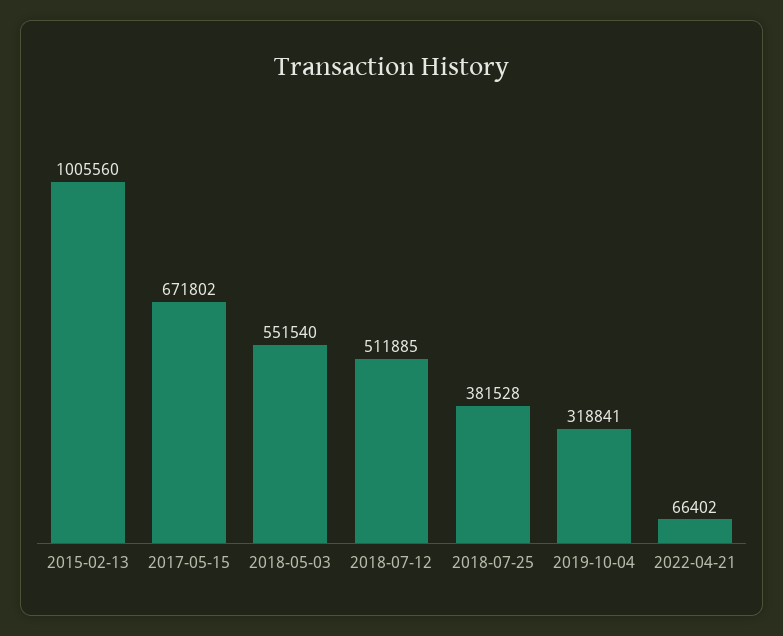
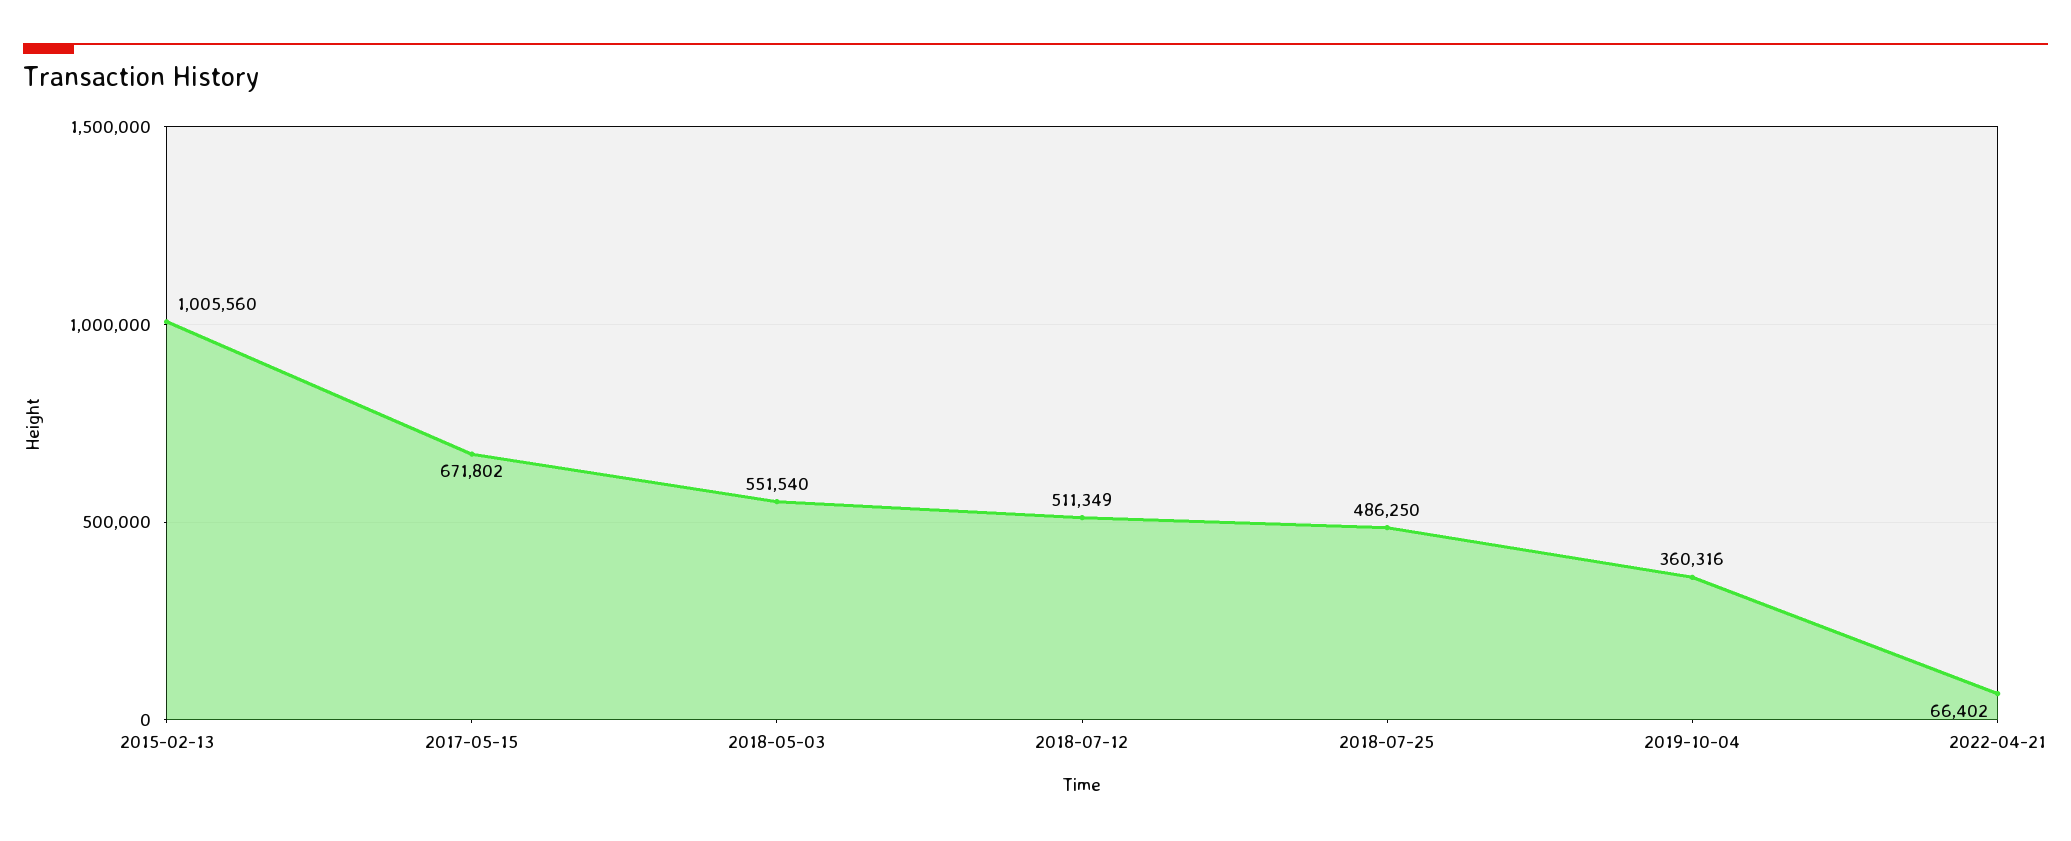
2018-07-12: 511885 -> 511349
2018-07-25: 381528 -> 486250
2019-10-04: 318841 -> 360316

